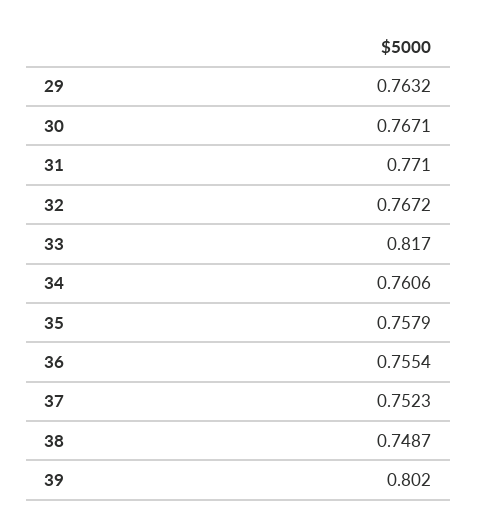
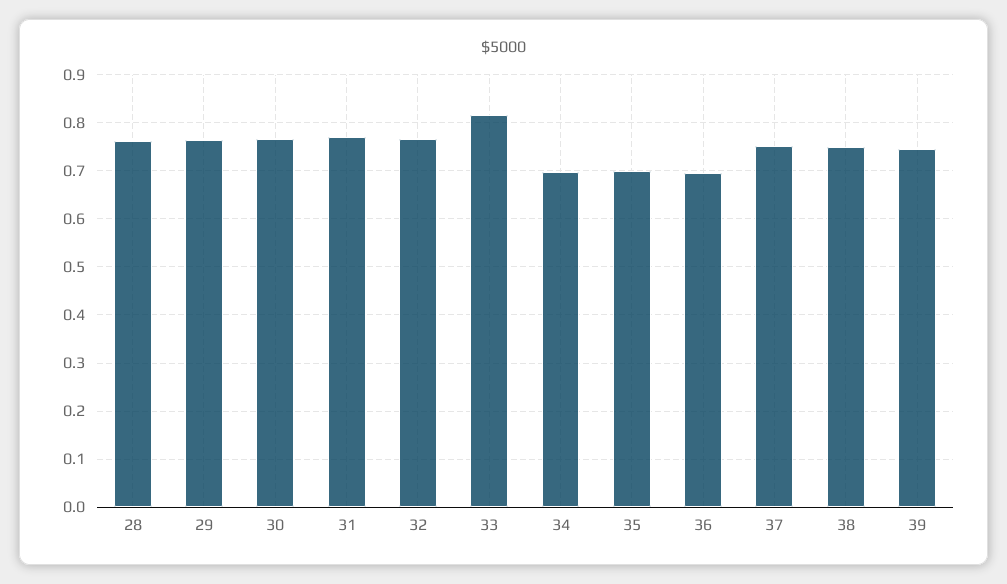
34: 0.7606 -> 0.7
35: 0.7579 -> 0.7
36: 0.7554 -> 0.7
39: 0.802 -> 0.74
28: none -> 0.76

